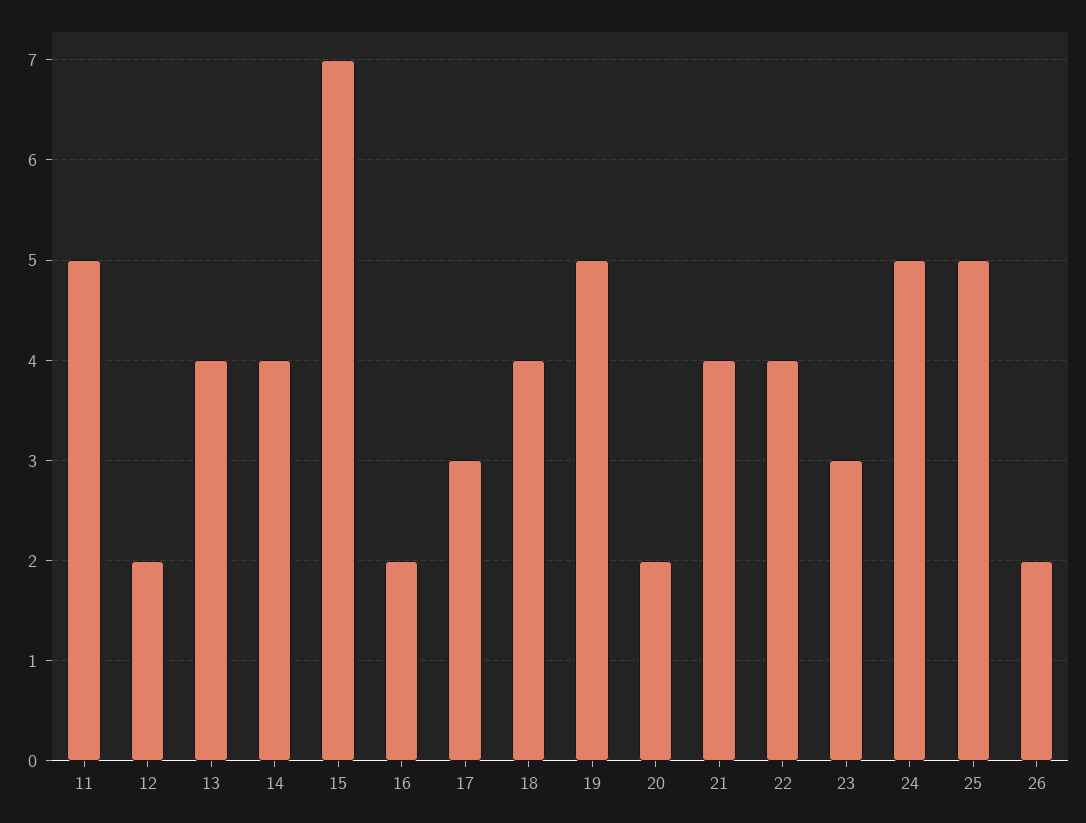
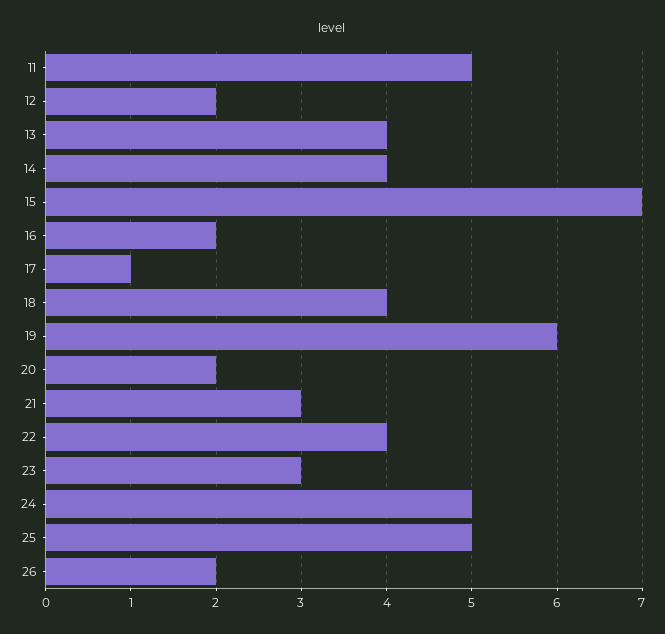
17: 3 -> 1
19: 5 -> 6
21: 4 -> 3

